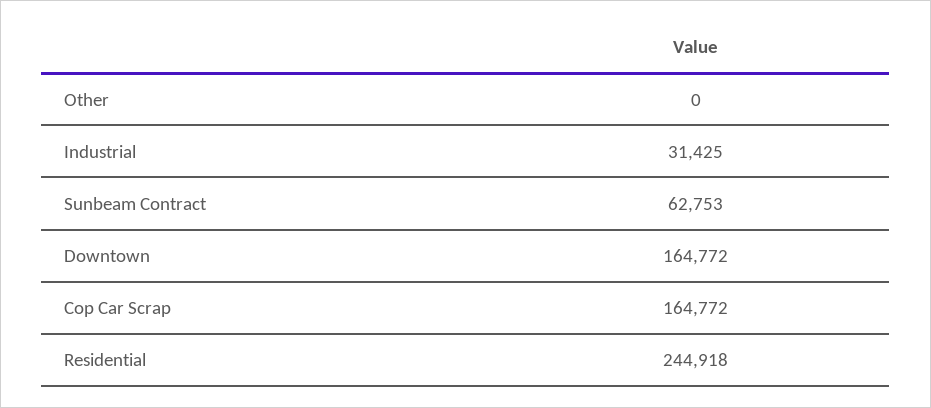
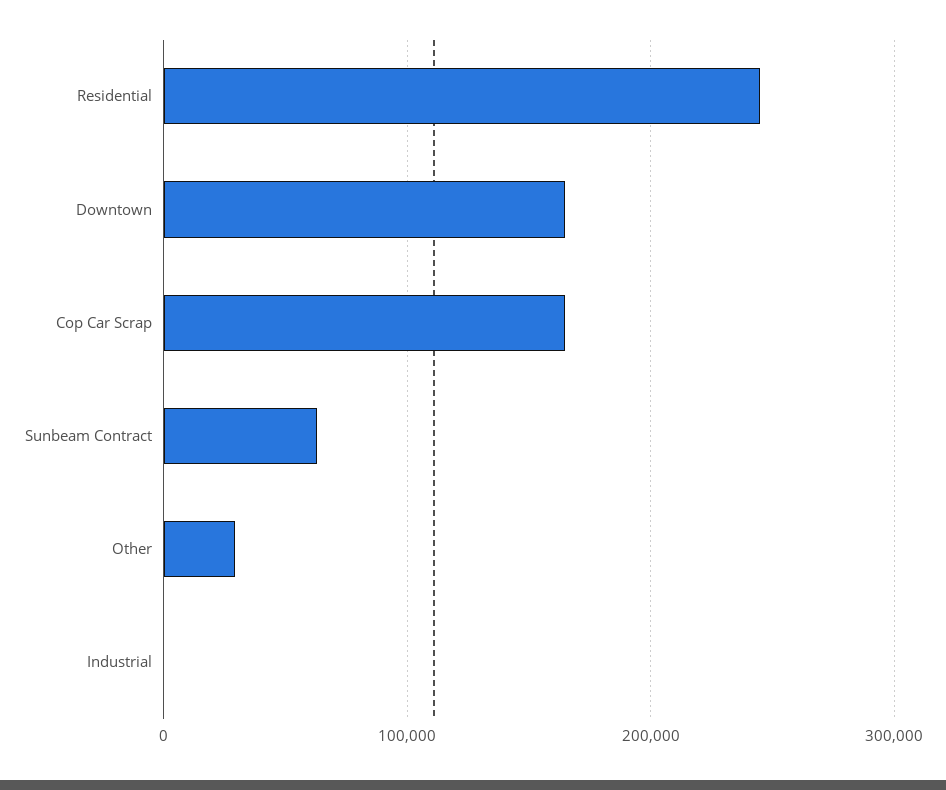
Other: 0 -> 30000
Industrial: 31425 -> 0

